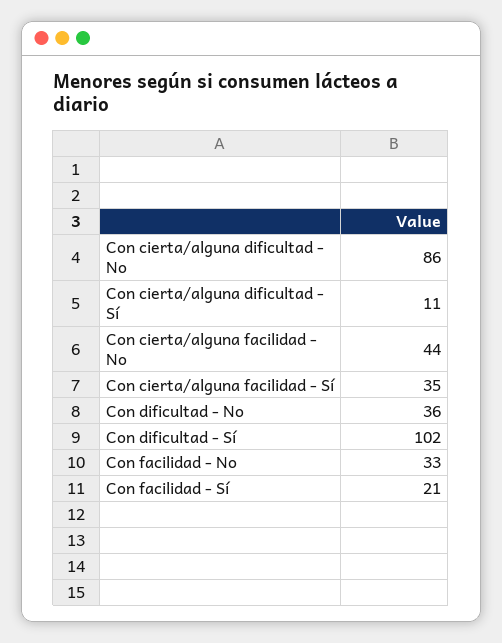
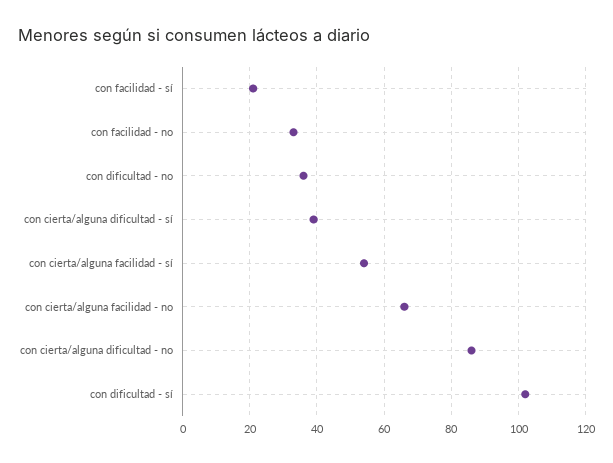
Con cierta/alguna dificultad - Sí: 11 -> 40
Con cierta/alguna facilidad - No: 44 -> 65
Con cierta/alguna facilidad - Sí: 35 -> 55

